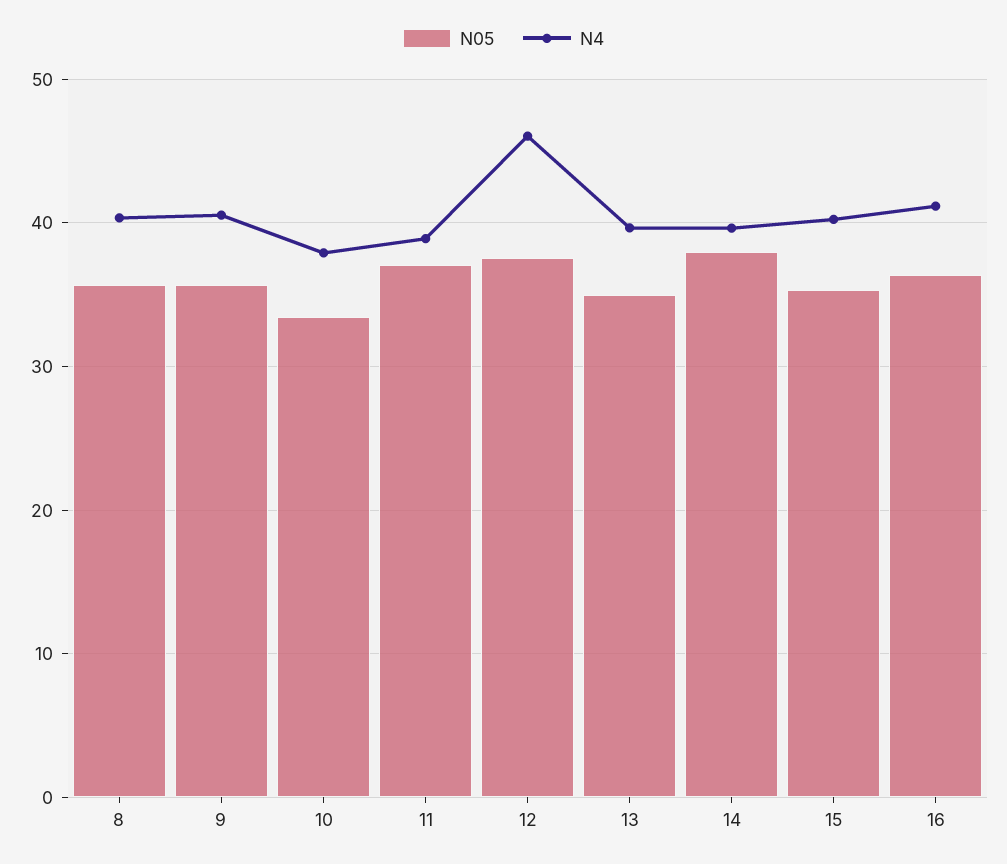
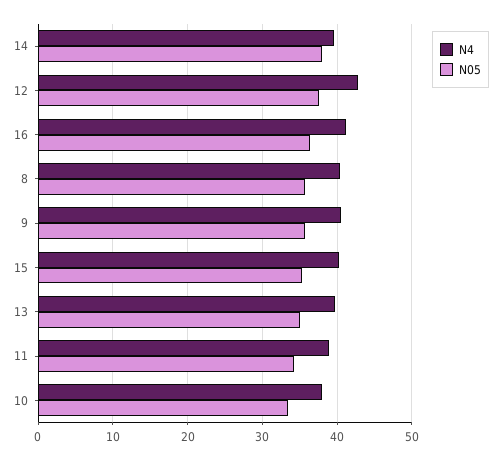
N05, 11: 37 -> 34
N4, 12: 46 -> 43

